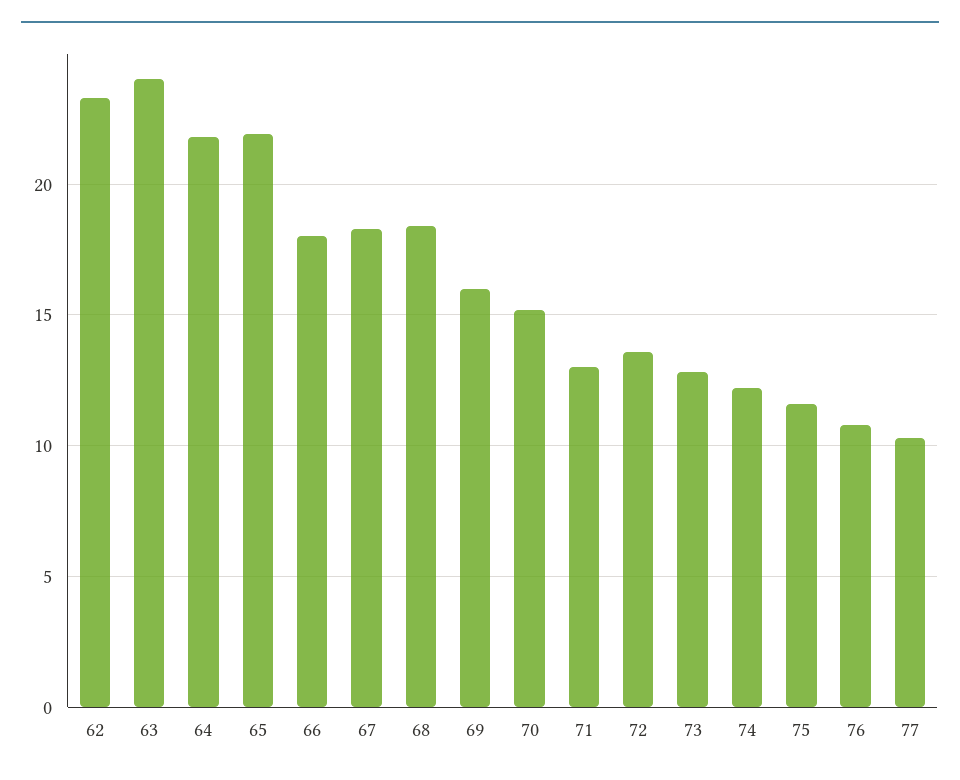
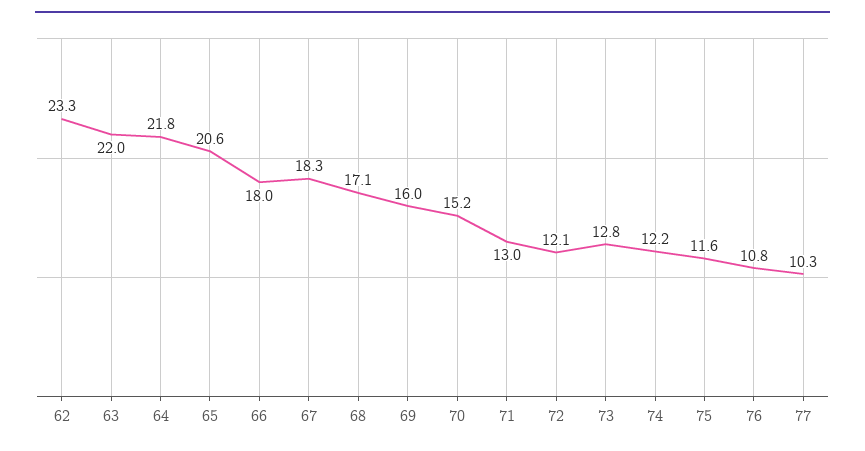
63: 24 -> 22
65: 22 -> 20.6
68: 18.5 -> 17.1
72: 13.5 -> 12.1

